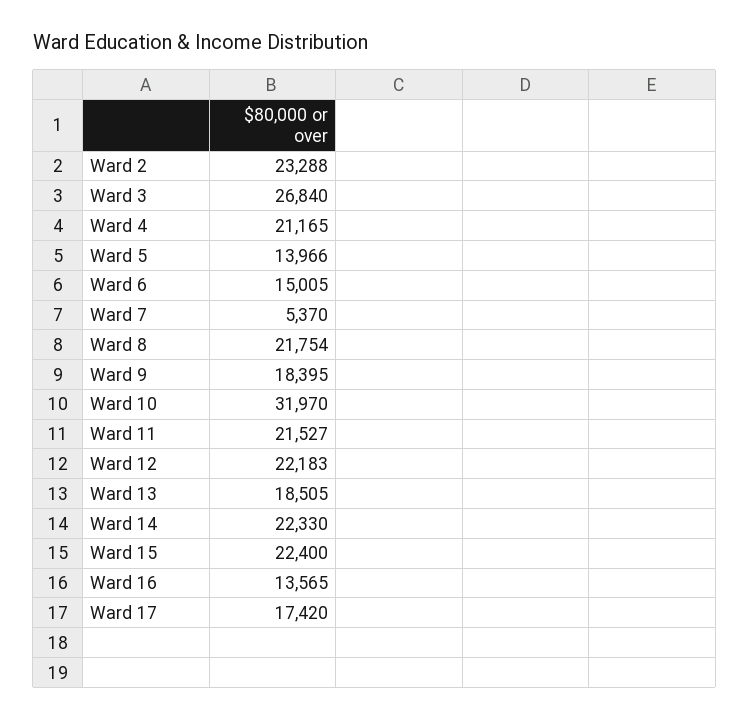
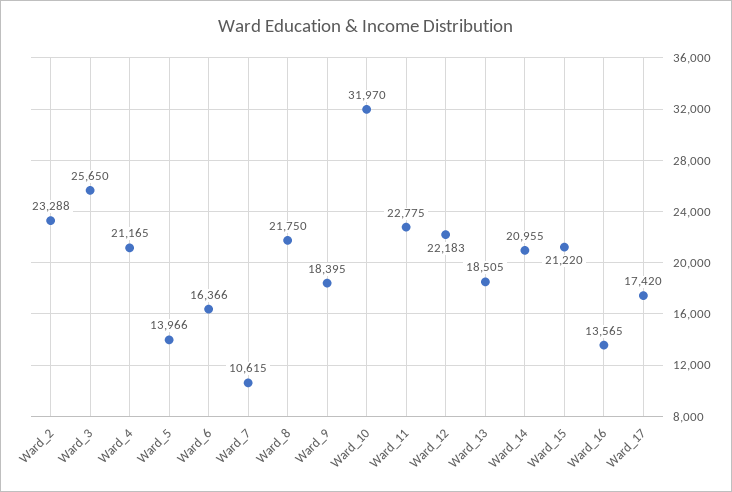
Ward 3: 26840 -> 25650
Ward 6: 15005 -> 16366
Ward 7: 5370 -> 10615
Ward 8: 21754 -> 21750
Ward 11: 21527 -> 22775
Ward 14: 22330 -> 20955
Ward 15: 22400 -> 21220

